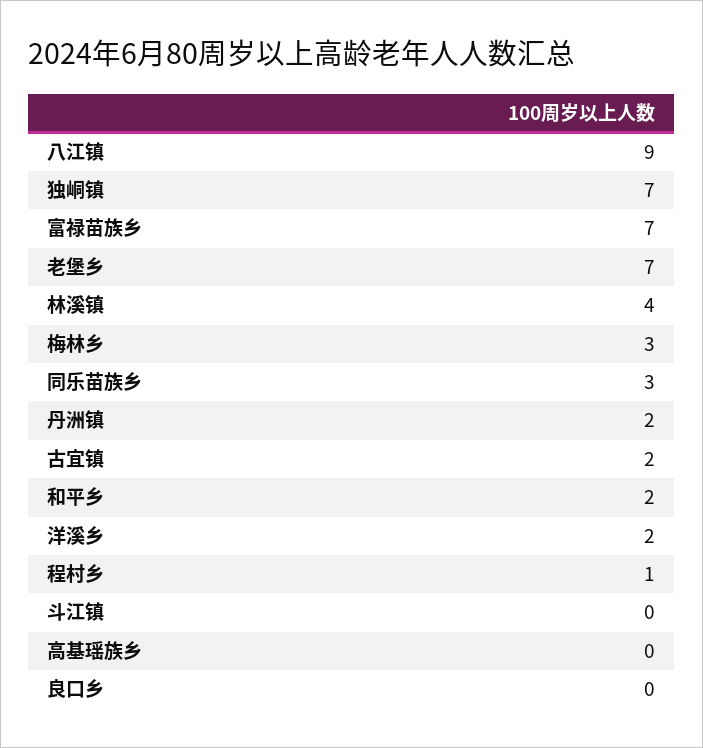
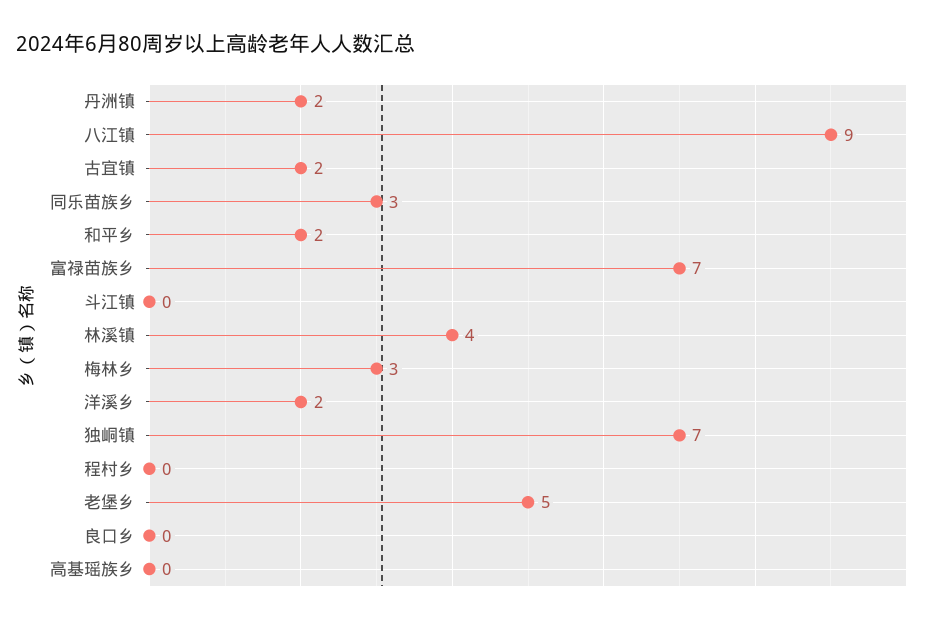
老堡乡: 7 -> 5
程村乡: 1 -> 0

